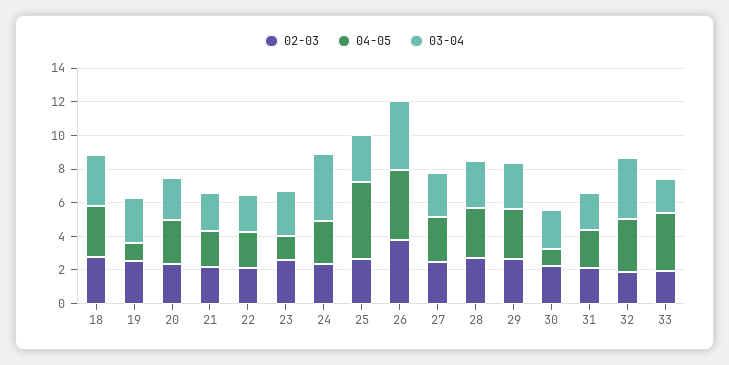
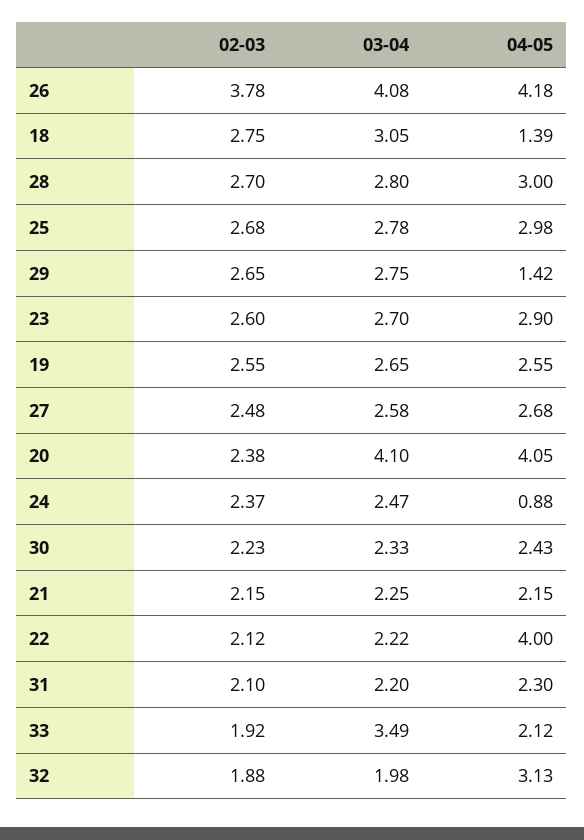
04-05, 18: 3 -> 1.39
04-05, 19: 1 -> 2.55
04-05, 20: 2.5 -> 4.05
03-04, 20: 2.5 -> 4.1
04-05, 22: 2 -> 4
04-05, 23: 1.5 -> 2.9
04-05, 24: 2.5 -> 0.88
03-04, 24: 4 -> 2.47
04-05, 25: 4.5 -> 2.98
04-05, 29: 3 -> 1.42
04-05, 30: 1 -> 2.43
03-04, 32: 3.5 -> 1.98
04-05, 33: 3.5 -> 2.12
03-04, 33: 2 -> 3.49

